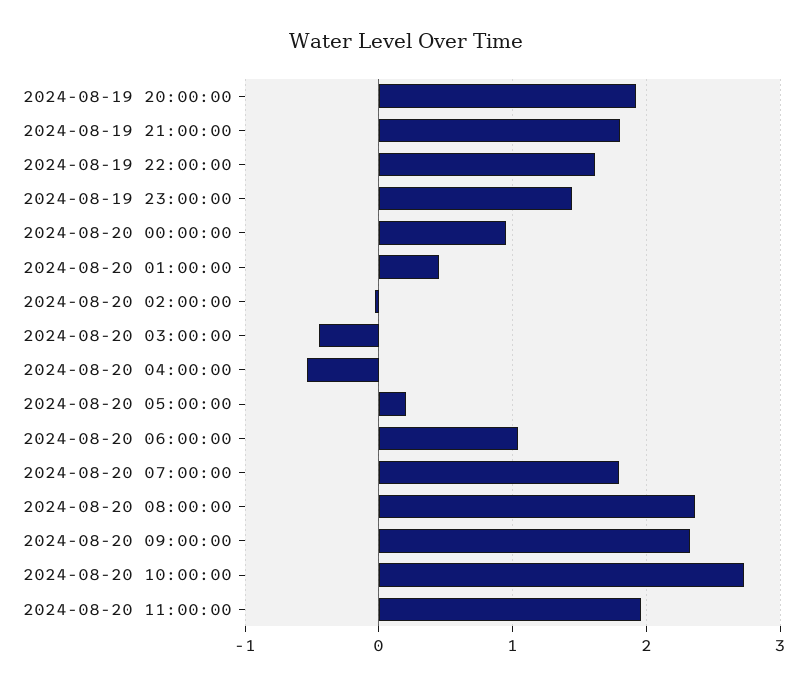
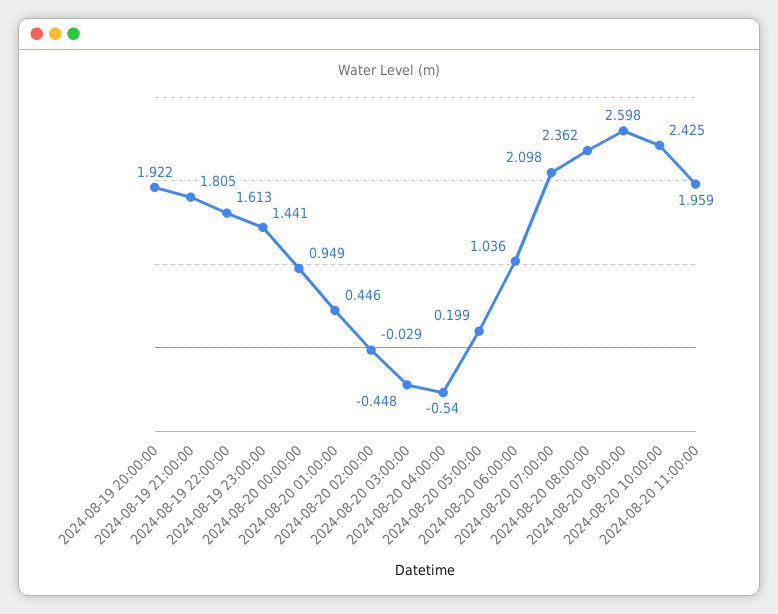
2024-08-20 07:00:00: 1.8 -> 2.098
2024-08-20 09:00:00: 2.3 -> 2.598
2024-08-20 10:00:00: 2.7 -> 2.425

